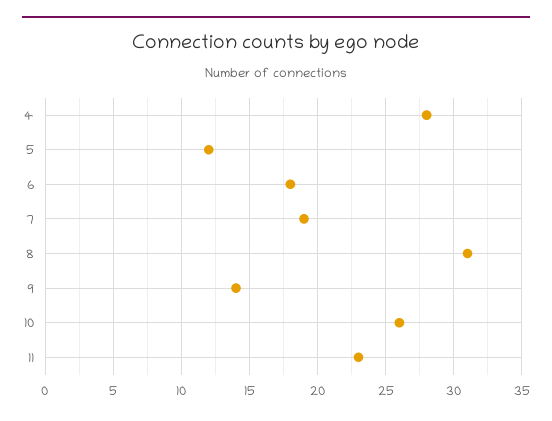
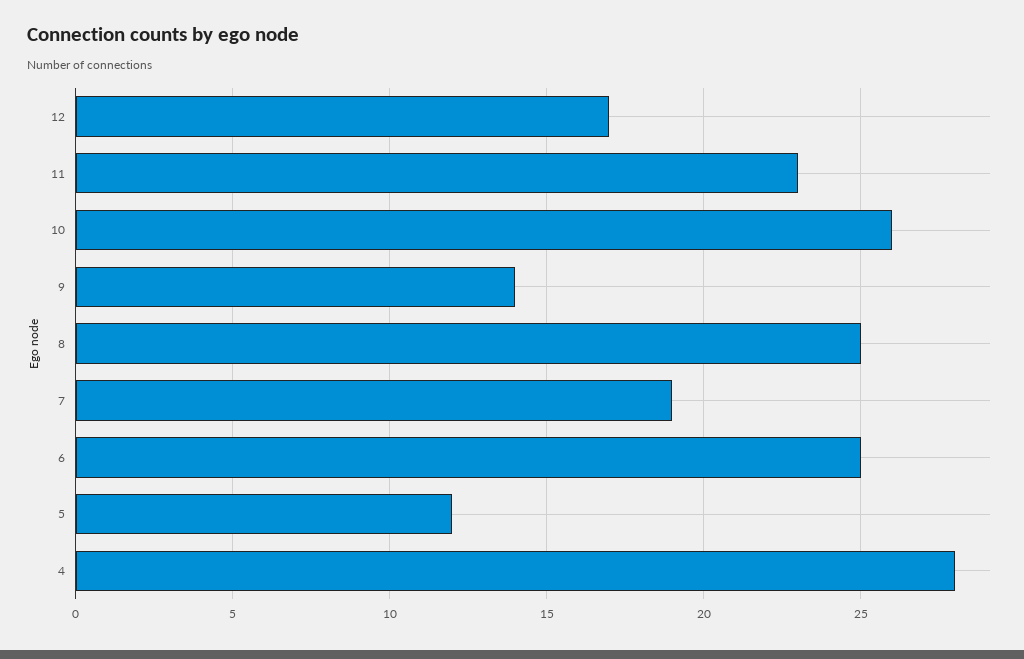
6: 18 -> 25
8: 31 -> 25
12: none -> 17

